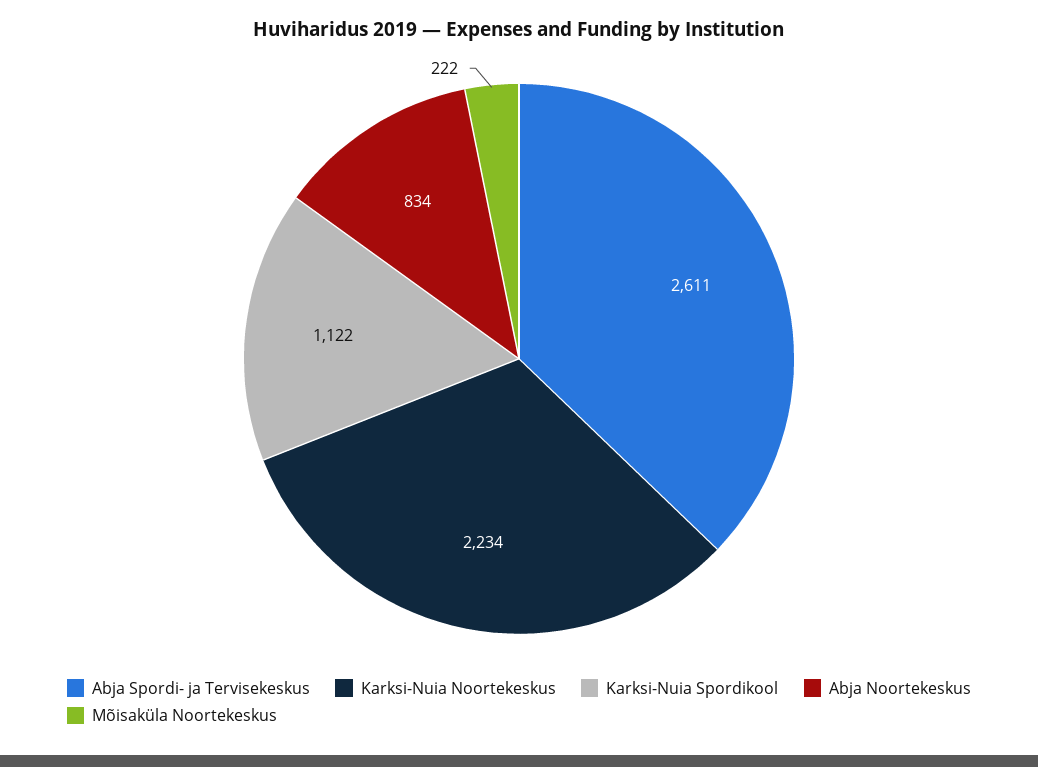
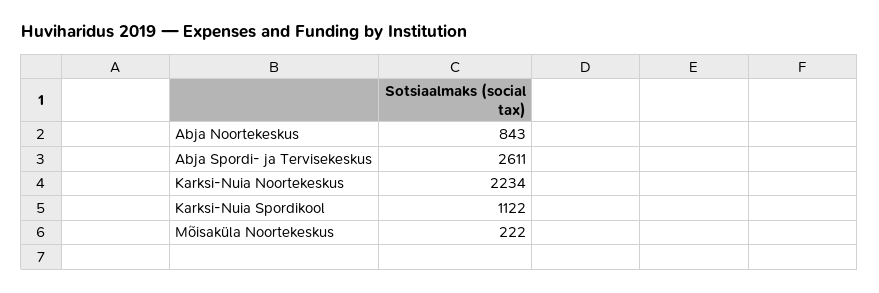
Abja Noortekeskus: 834 -> 843

